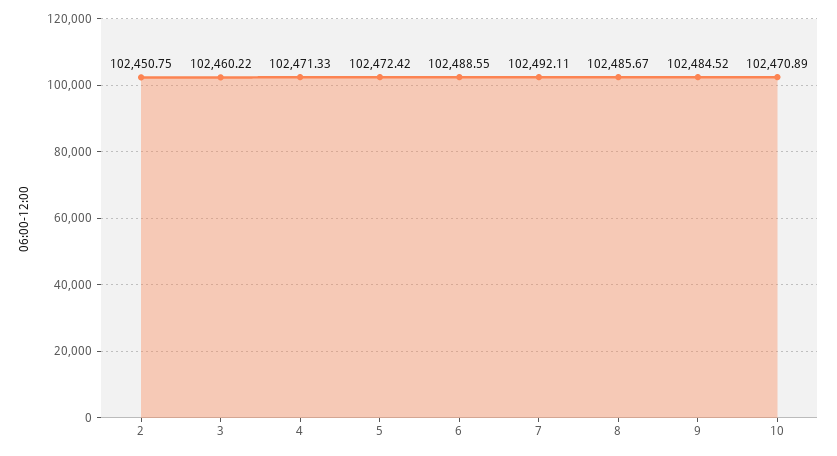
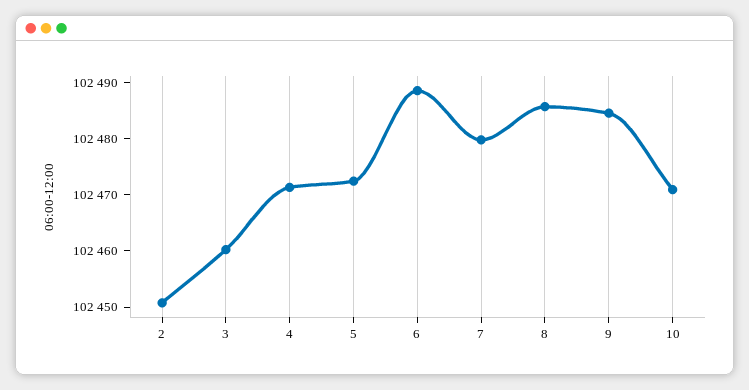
7: 102492.11 -> 102480

